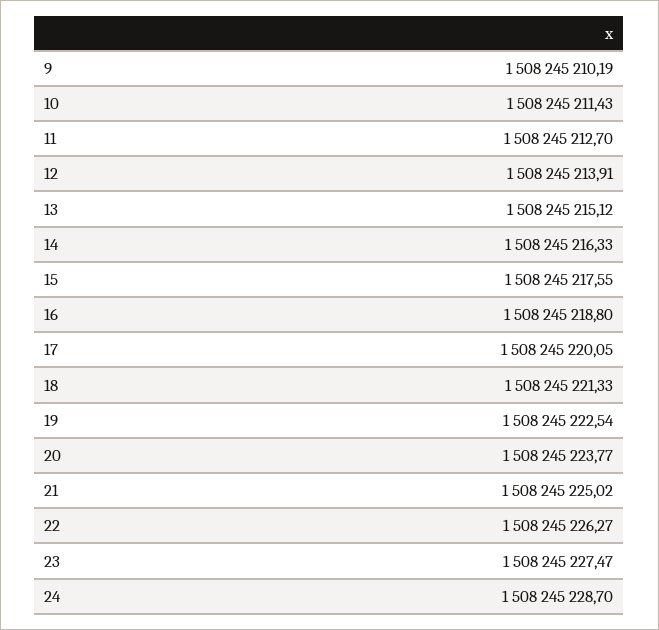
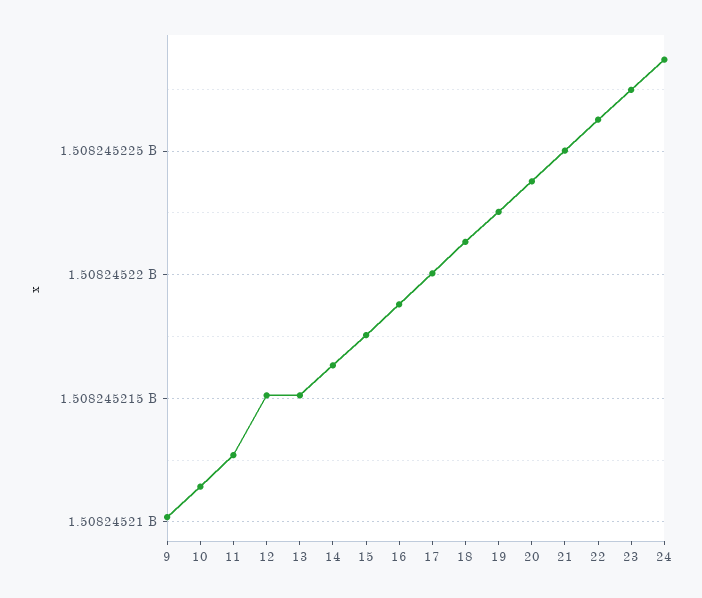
12: 1508245213.91 -> 1508245215

